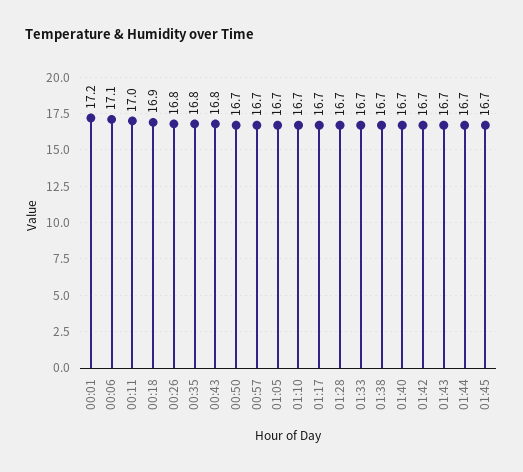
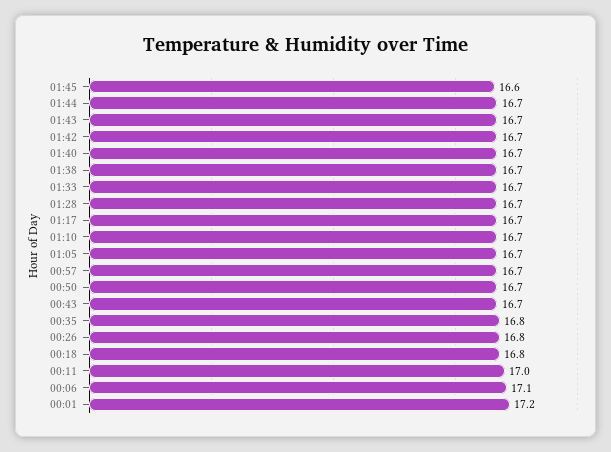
00:18: 16.9 -> 16.8
00:43: 16.8 -> 16.7
01:45: 16.7 -> 16.6

